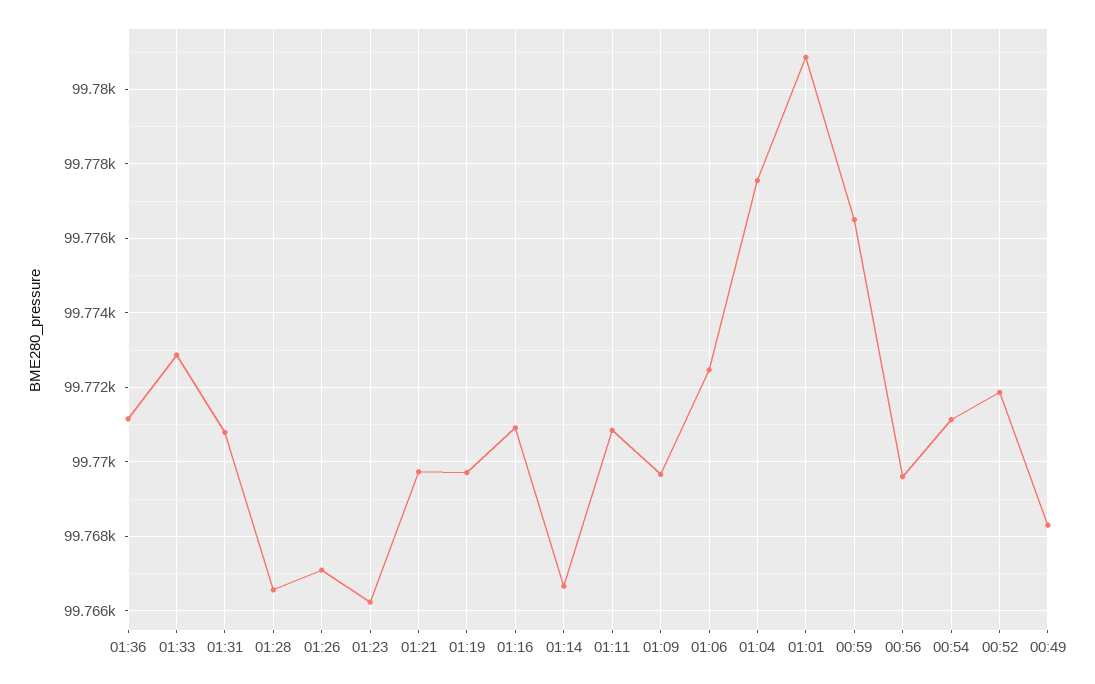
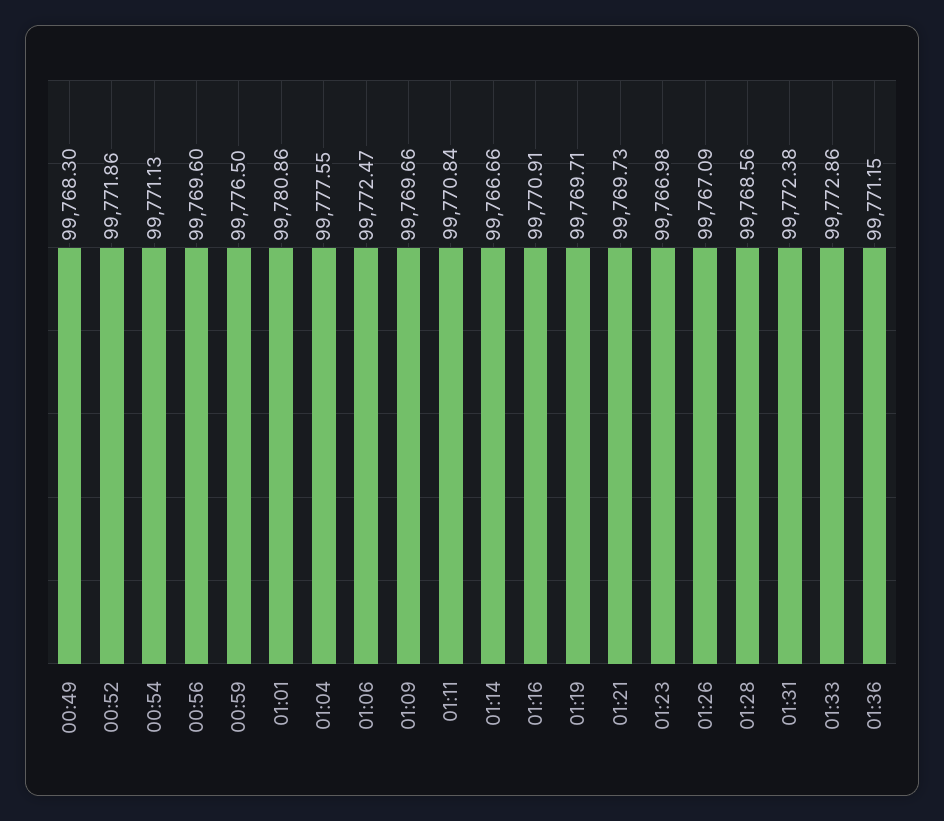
01:31: 99770.8 -> 99772.38
01:28: 99766.6 -> 99768.56
01:23: 99766.2 -> 99766.98

